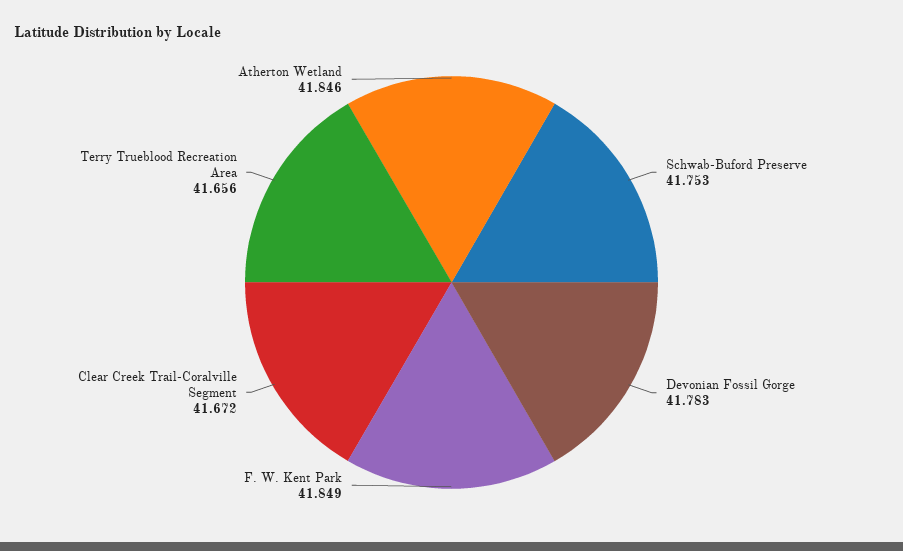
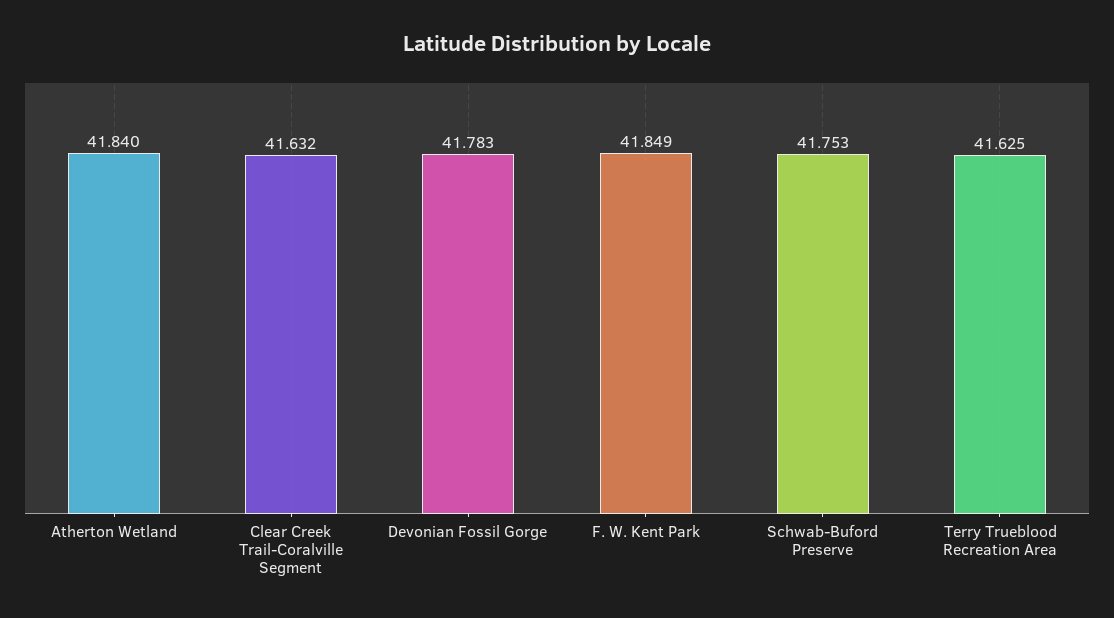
Clear Creek Trail-Coralville Segment: 41.672 -> 41.632
Terry Trueblood Recreation Area: 41.656 -> 41.625
Atherton Wetland: 41.846 -> 41.84

